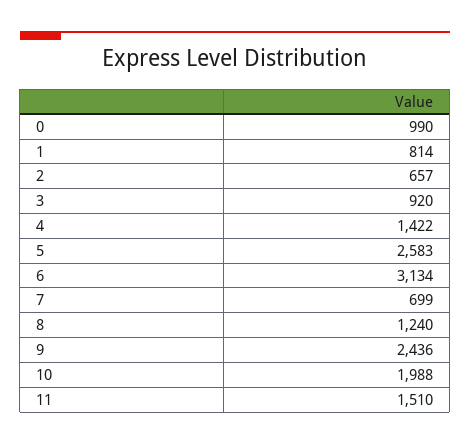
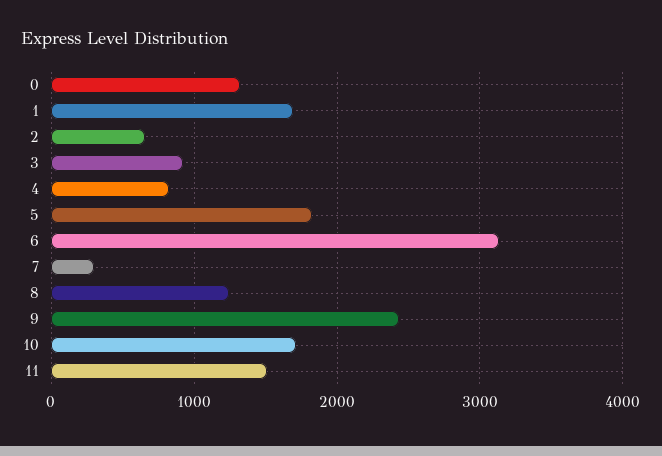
0: 990 -> 1300
1: 814 -> 1700
4: 1422 -> 800
5: 2583 -> 1800
7: 699 -> 300
10: 1988 -> 1700

